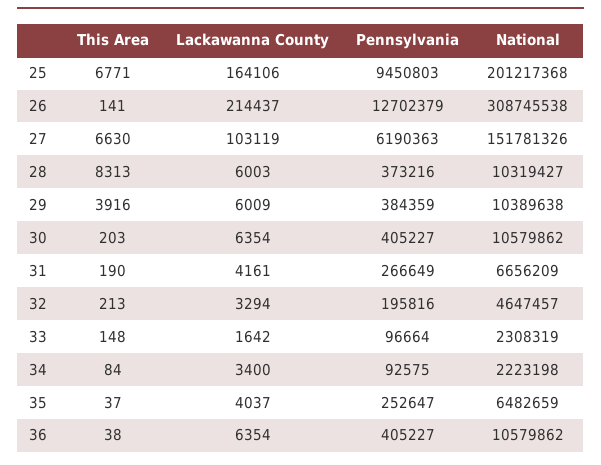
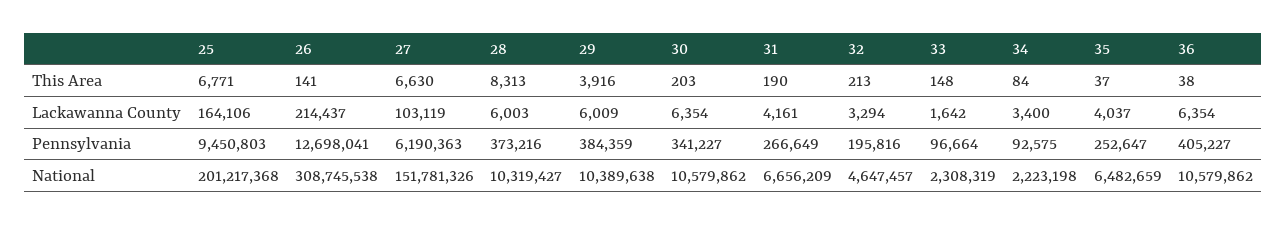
Pennsylvania, 26: 12702379 -> 12698041
Pennsylvania, 30: 405227 -> 341227

